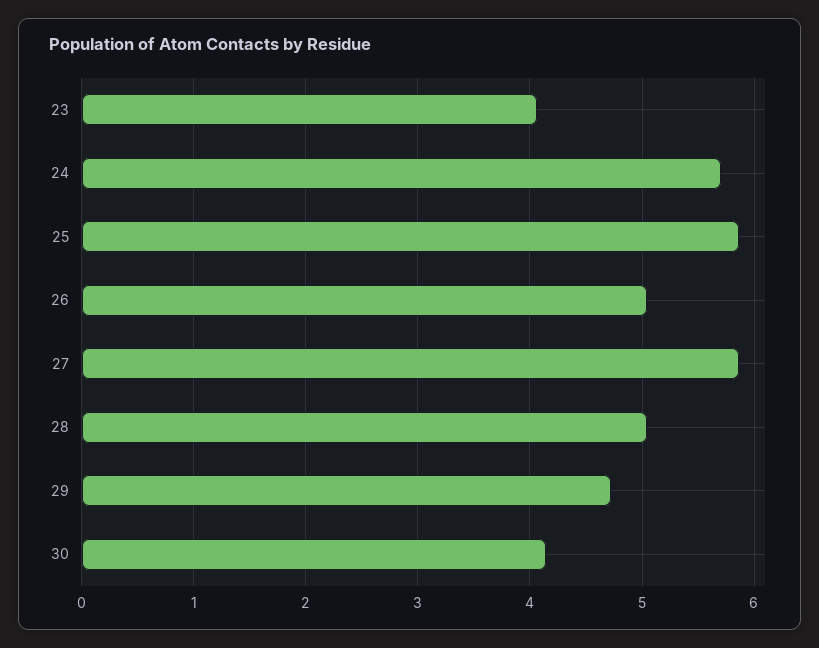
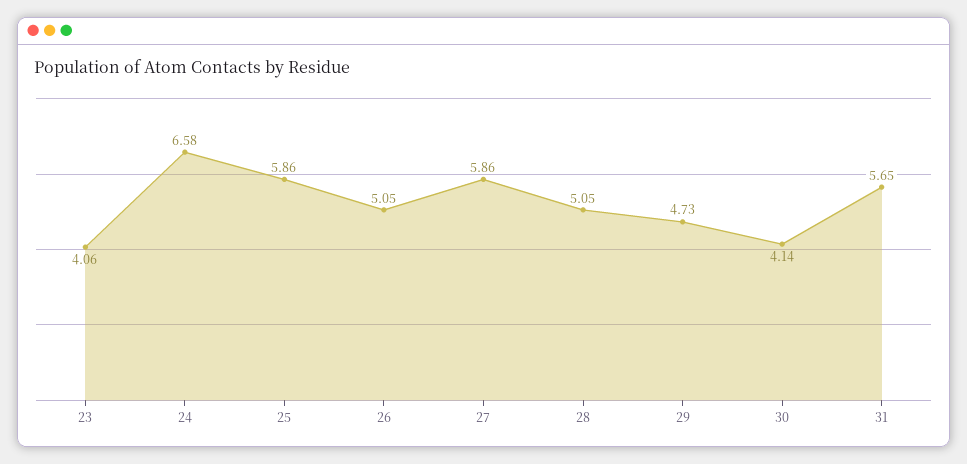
24: 5.7 -> 6.58
31: none -> 5.65

